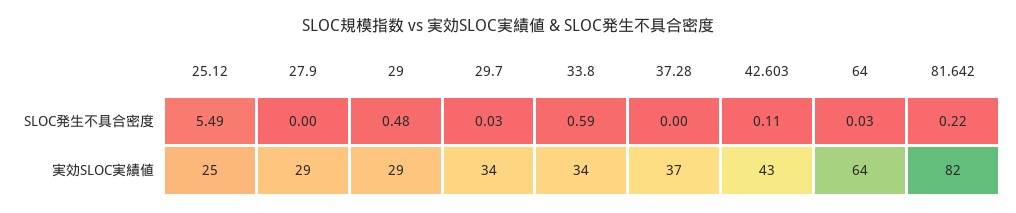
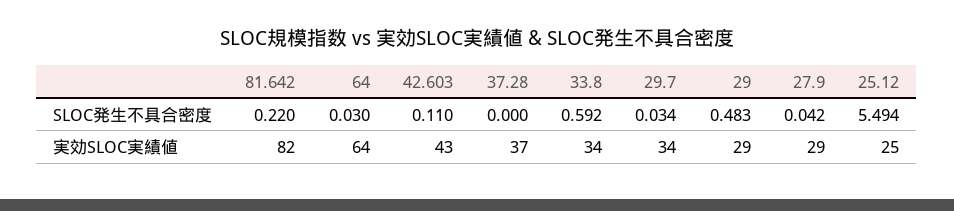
27.9, SLOC発生不具合密度: 0 -> 0.042

